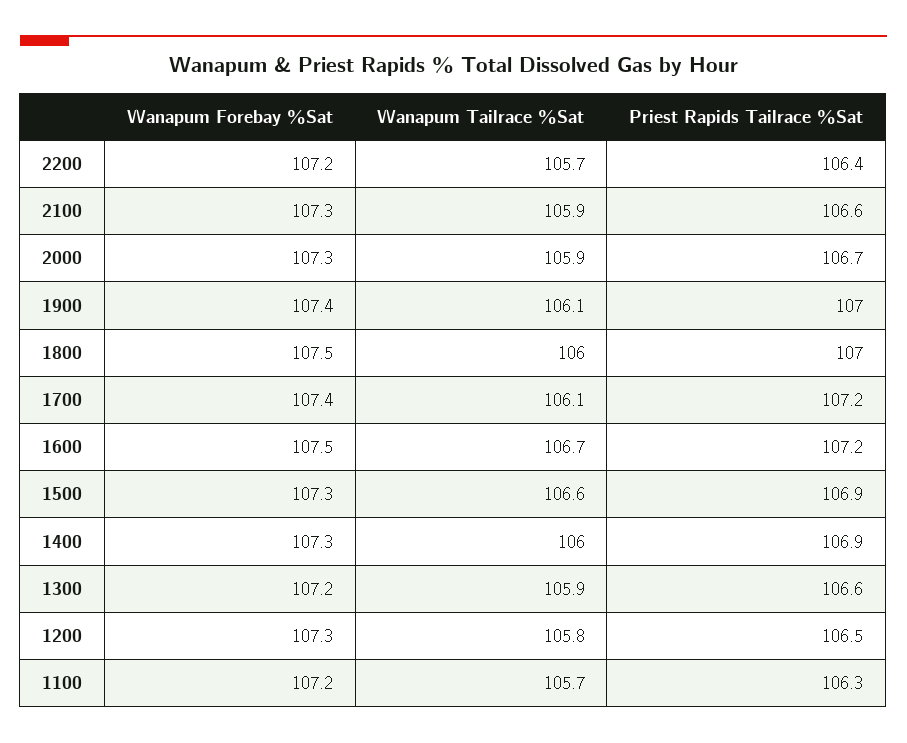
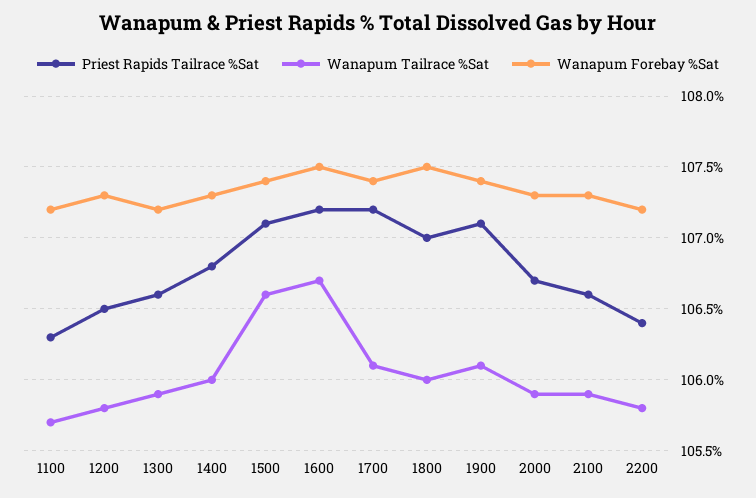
Wanapum Tailrace %Sat, 2200: 105.7 -> 105.8
Priest Rapids Tailrace %Sat, 1900: 107 -> 107.1
Wanapum Forebay %Sat, 1500: 107.3 -> 107.4
Priest Rapids Tailrace %Sat, 1500: 106.9 -> 107.1
Priest Rapids Tailrace %Sat, 1400: 106.9 -> 106.8

